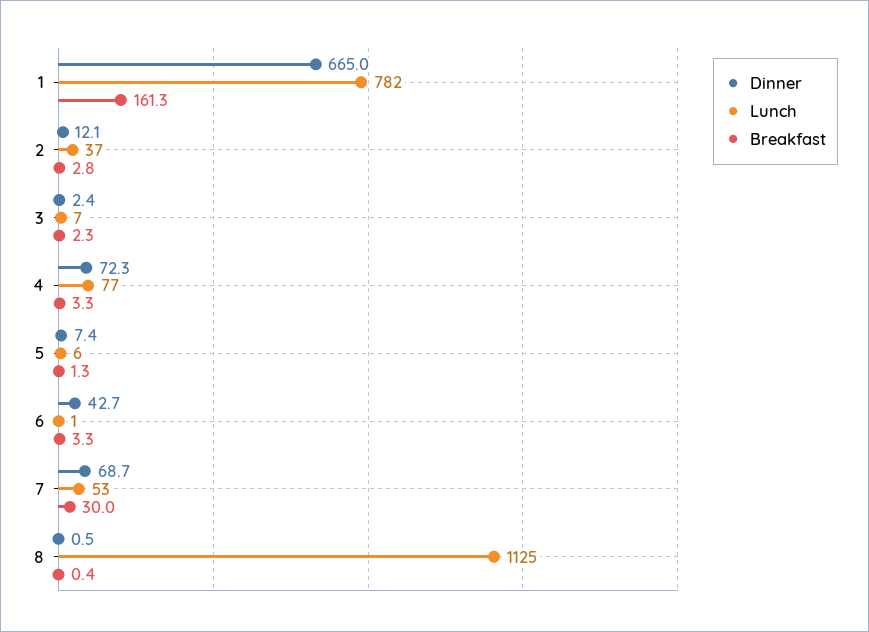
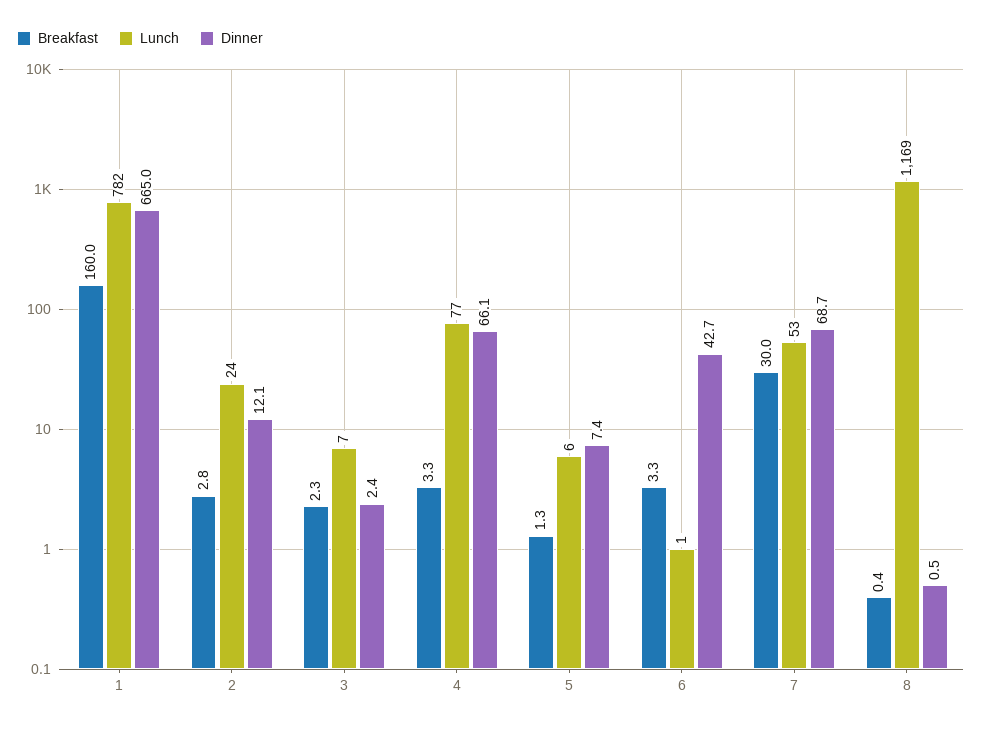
Breakfast, 1: 161.3 -> 160
Lunch, 2: 37 -> 24
Dinner, 4: 72.3 -> 66.1
Lunch, 8: 1125 -> 1169

